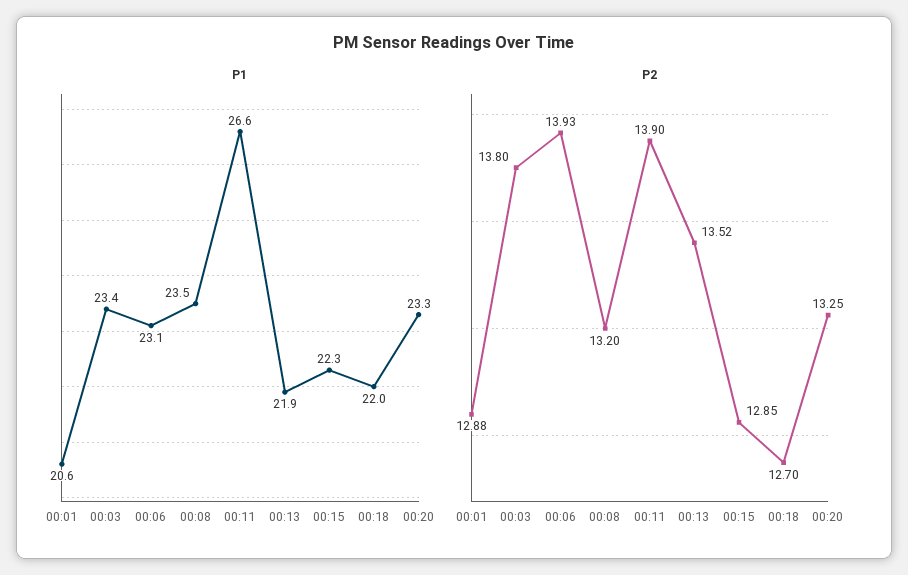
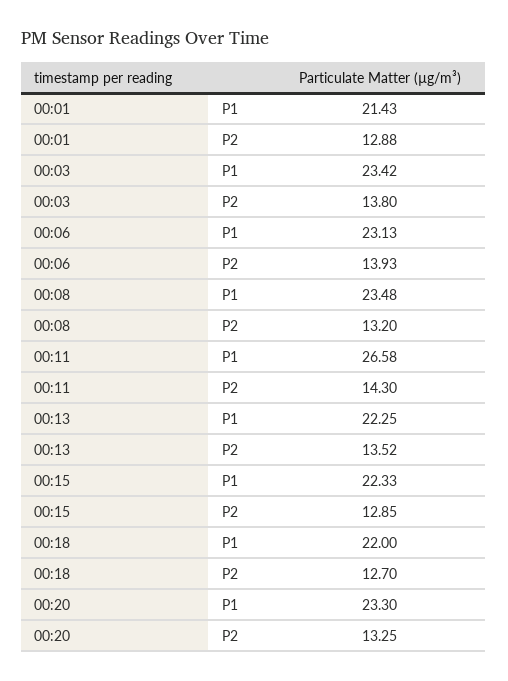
P1, 00:01: 20.6 -> 21.43
P1, 00:13: 21.9 -> 22.25
P2, 00:11: 13.9 -> 14.3

